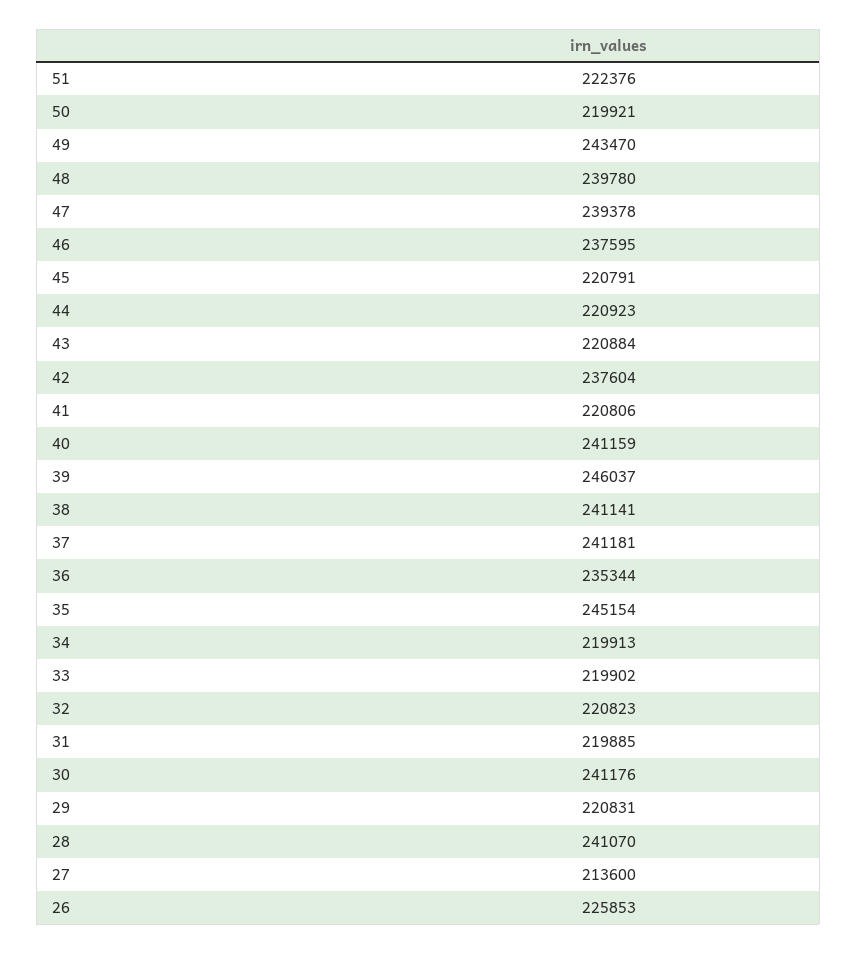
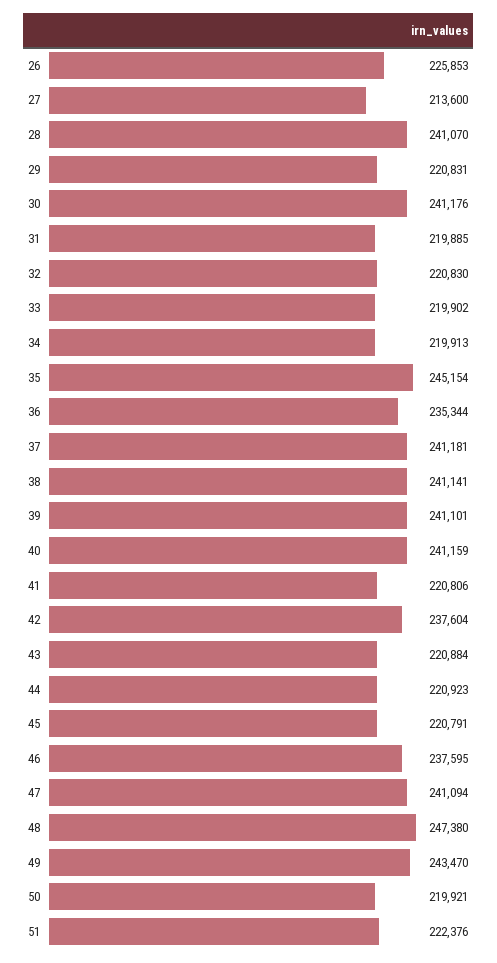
48: 239780 -> 247380
47: 239378 -> 241094
39: 246037 -> 241101
32: 220823 -> 220830

